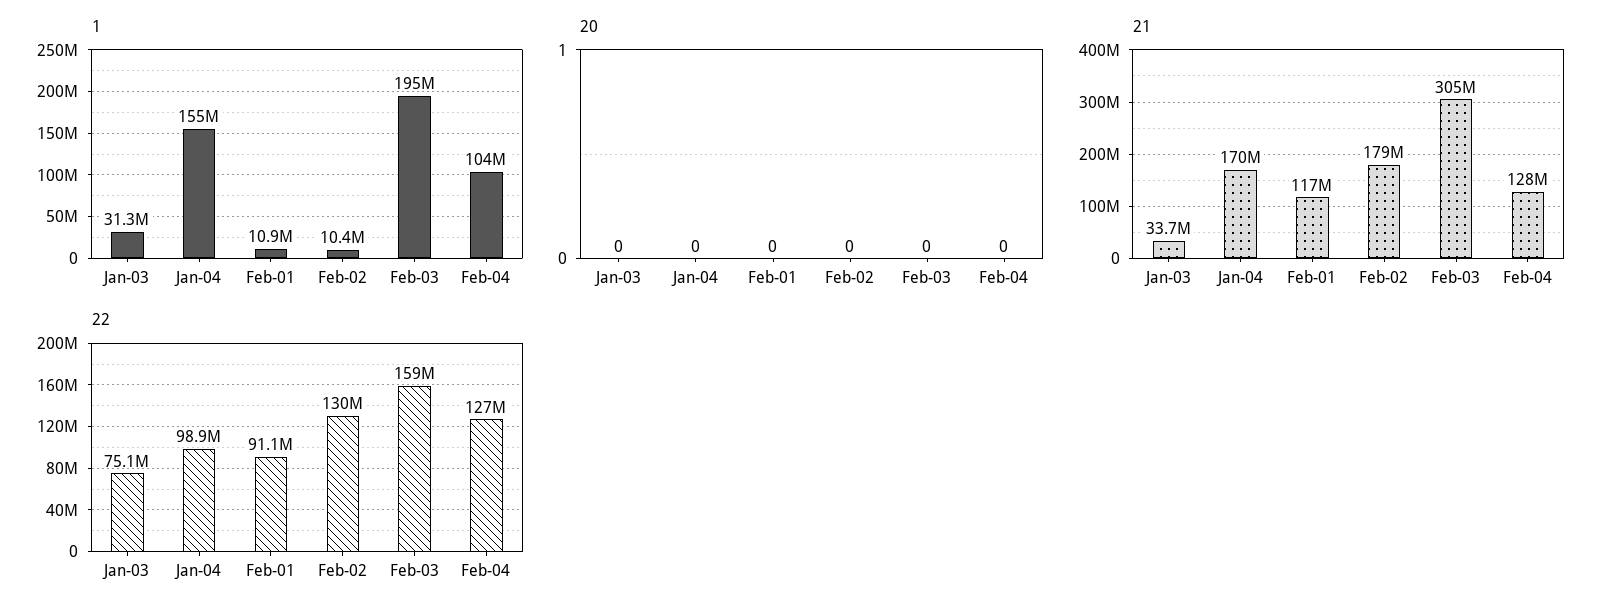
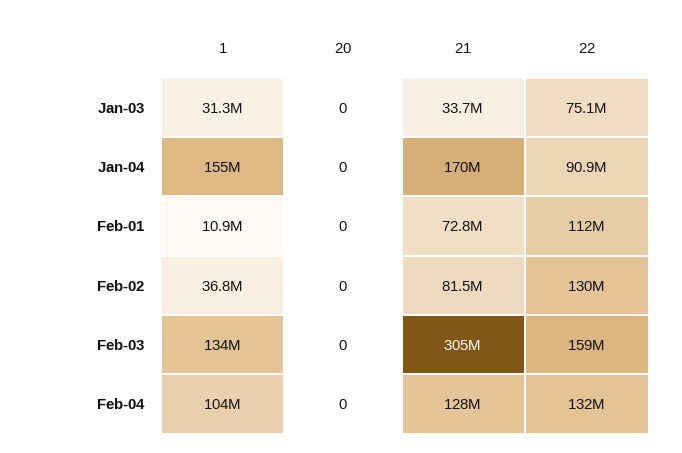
1, Feb-02: 10400000 -> 36800000
1, Feb-03: 195000000 -> 134000000
21, Feb-01: 117000000 -> 72800000
21, Feb-02: 179000000 -> 81500000
22, Jan-04: 98900000 -> 90900000
22, Feb-01: 91100000 -> 112000000
22, Feb-04: 127000000 -> 132000000

